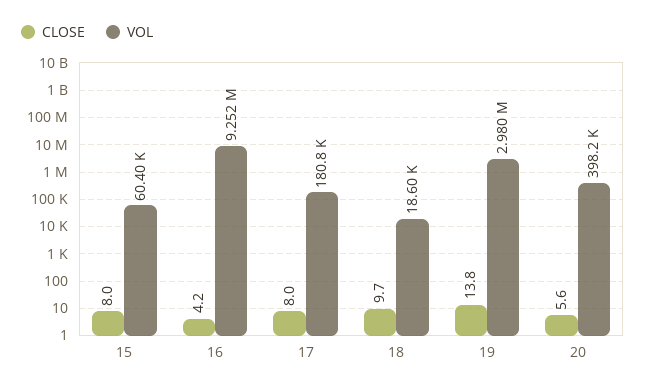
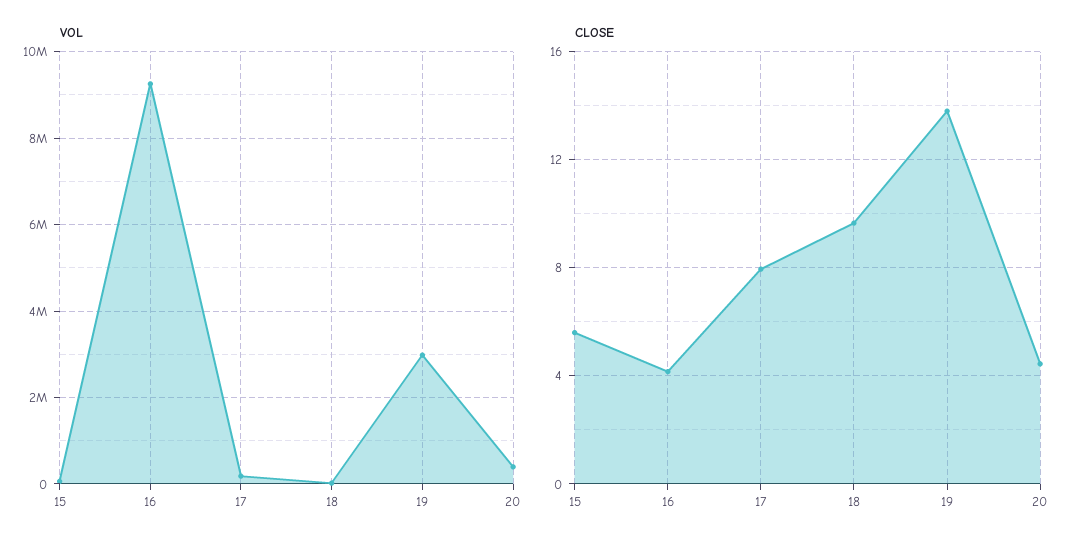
CLOSE, 15: 8 -> 5.5
CLOSE, 20: 5.6 -> 4.5

